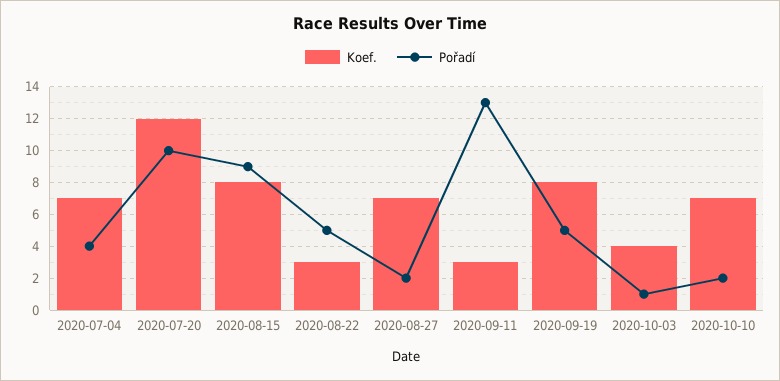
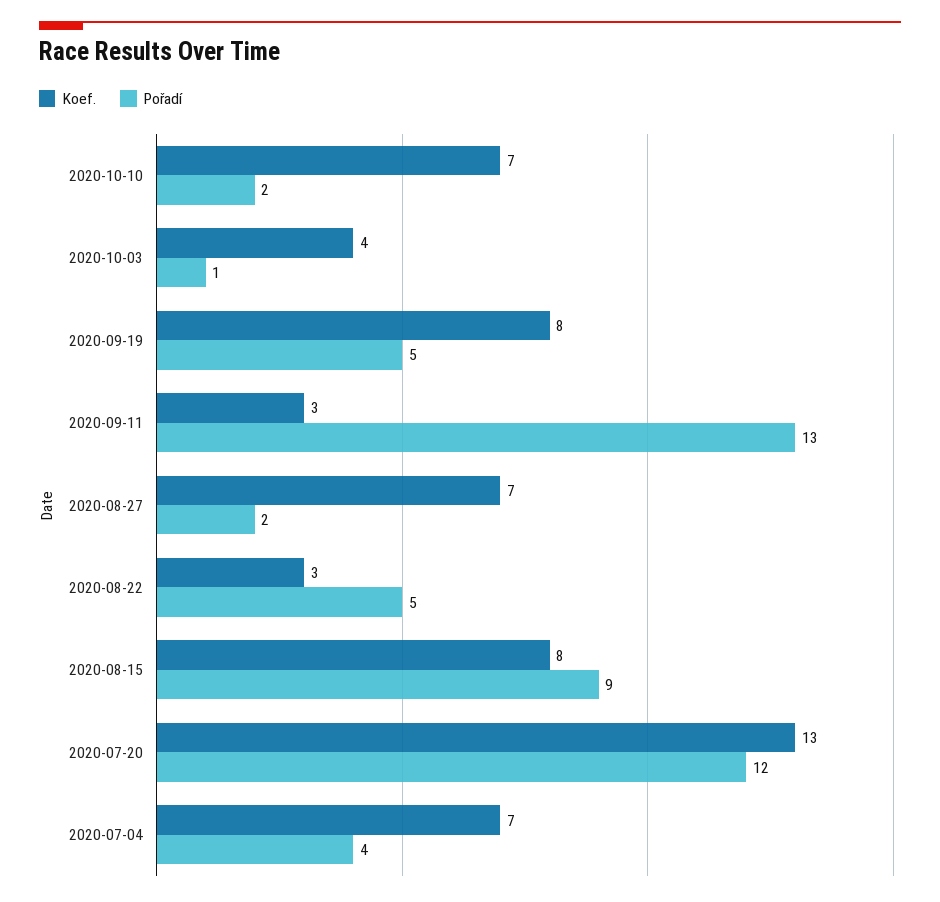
Koef., 2020-07-20: 12 -> 13
Pořadí, 2020-07-20: 10 -> 12

